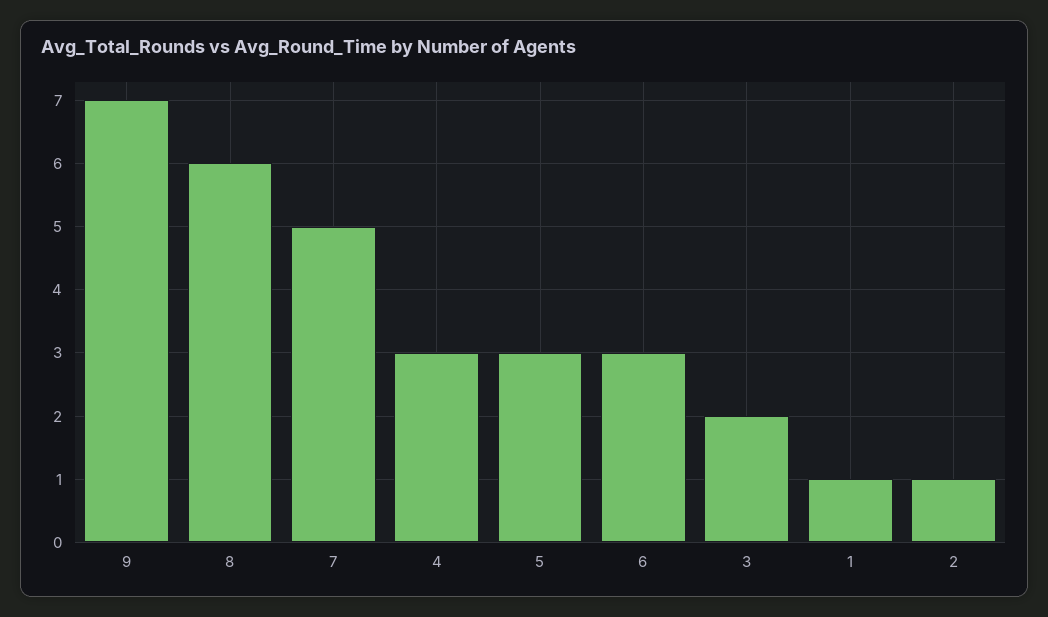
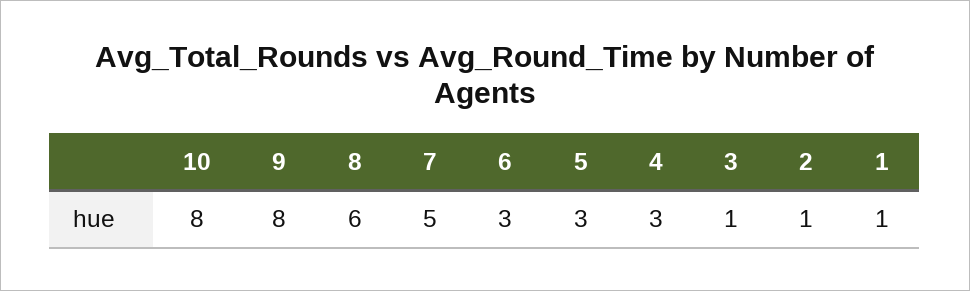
9: 7 -> 8
3: 2 -> 1
10: none -> 8

